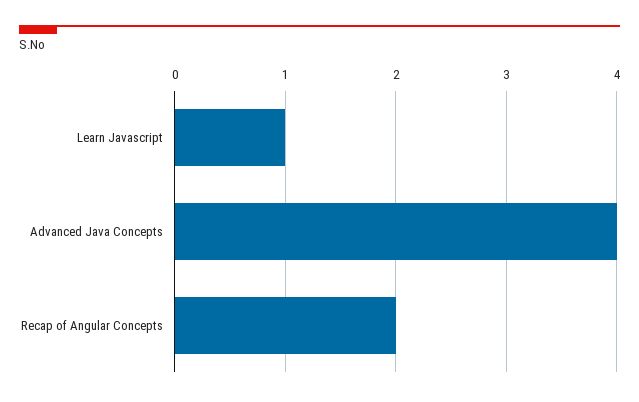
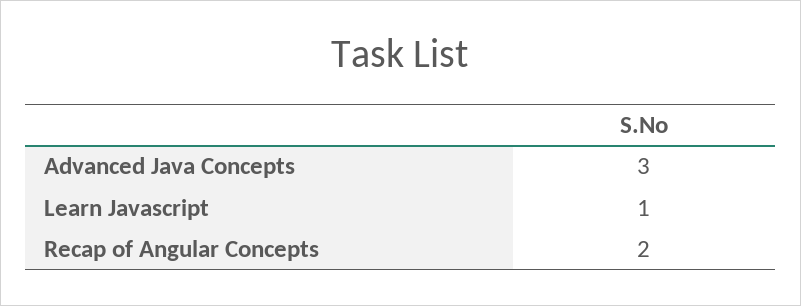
Advanced Java Concepts: 4 -> 3

